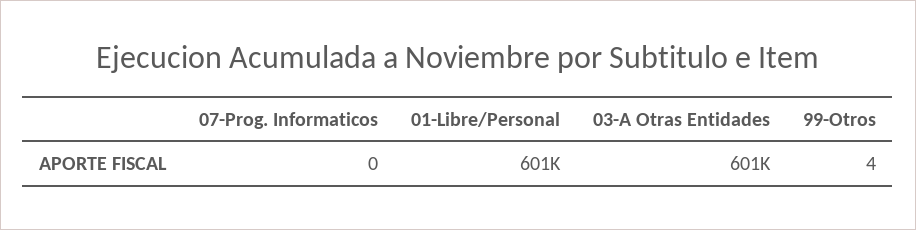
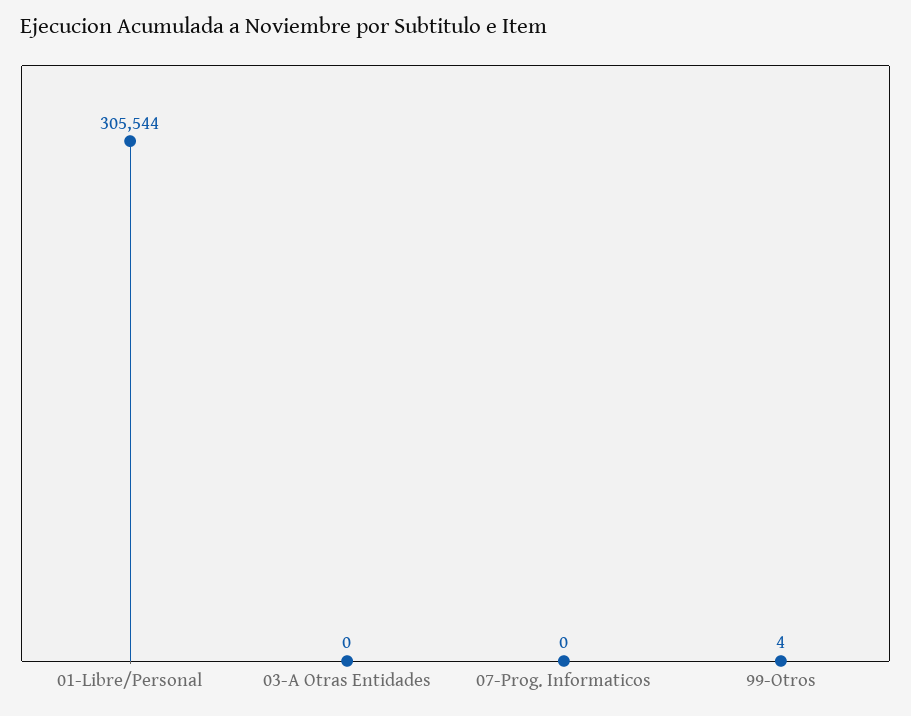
01-Libre/Personal: 601000 -> 305544
03-A Otras Entidades: 601000 -> 0

